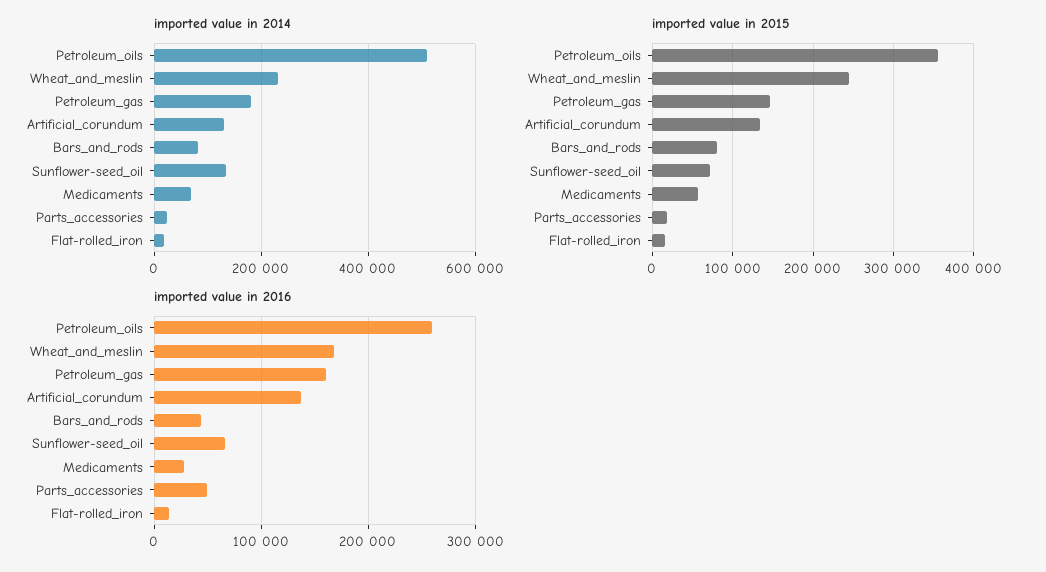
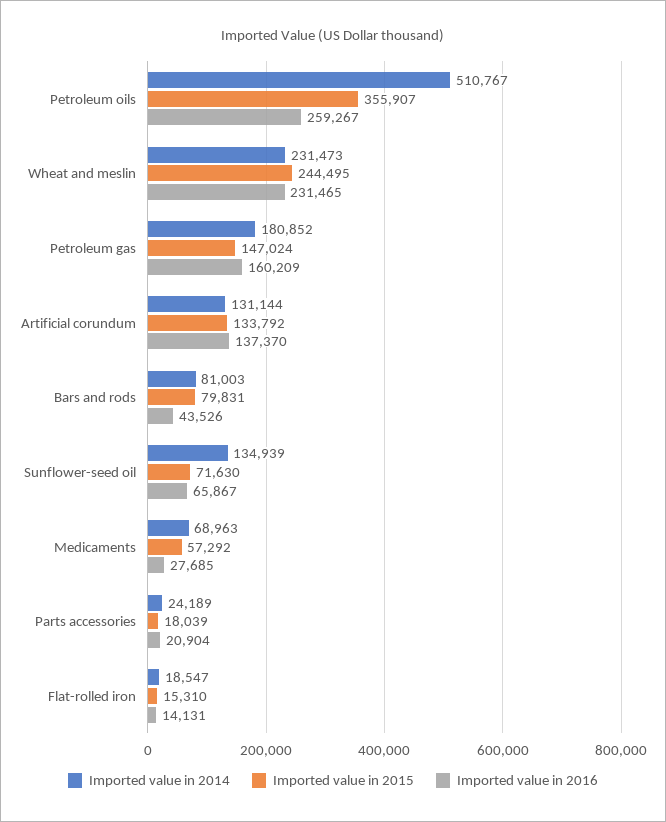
imported value in 2016, Wheat_and_meslin: 170000 -> 231465
imported value in 2016, Parts_accessories: 50000 -> 20904

